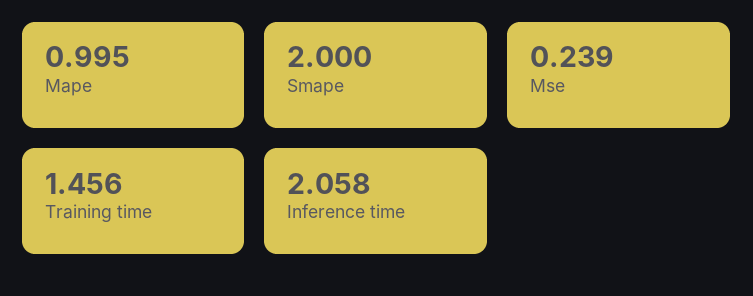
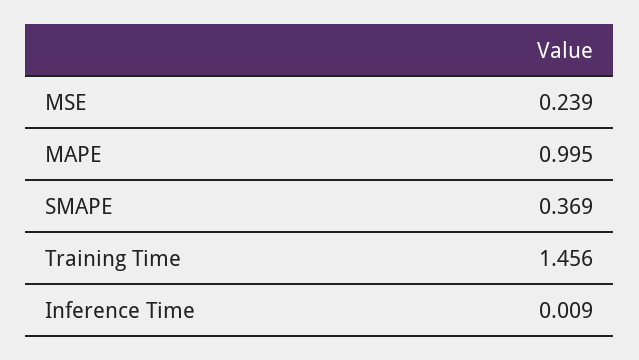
Smape: 2 -> 0.369
Inference time: 2.058 -> 0.009

